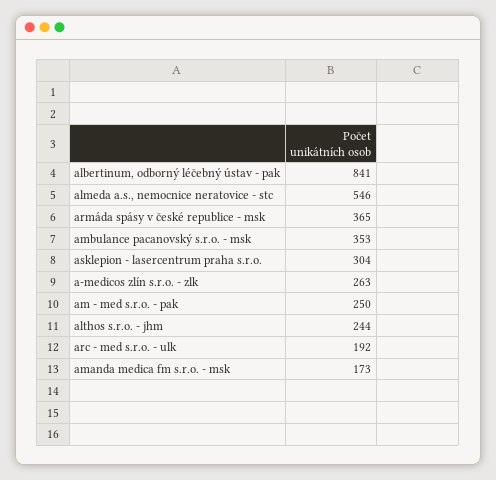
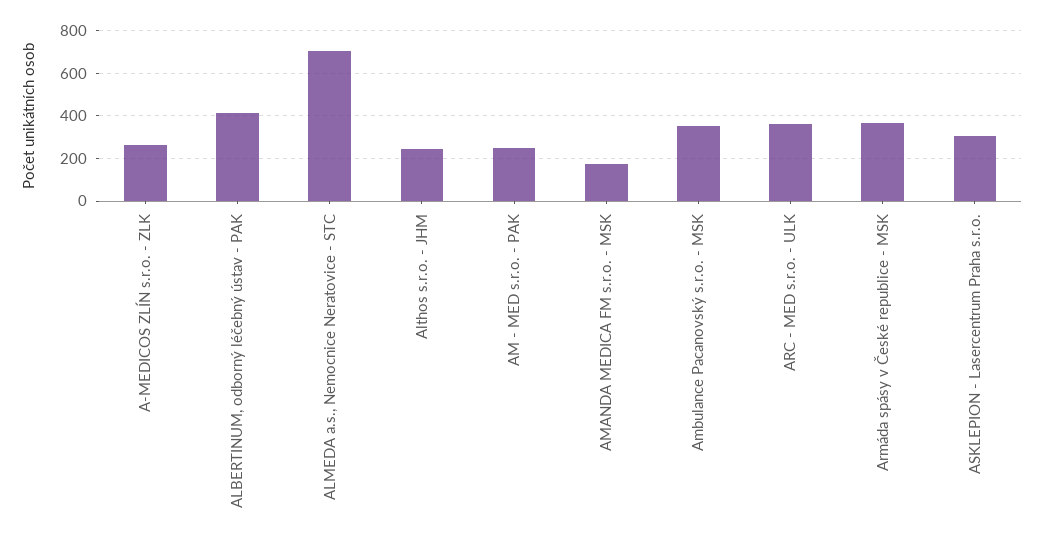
albertinum, odborný léčebný ústav - pak: 841 -> 400
almeda a.s., nemocnice neratovice - stc: 546 -> 700
arc - med s.r.o. - ulk: 192 -> 350

